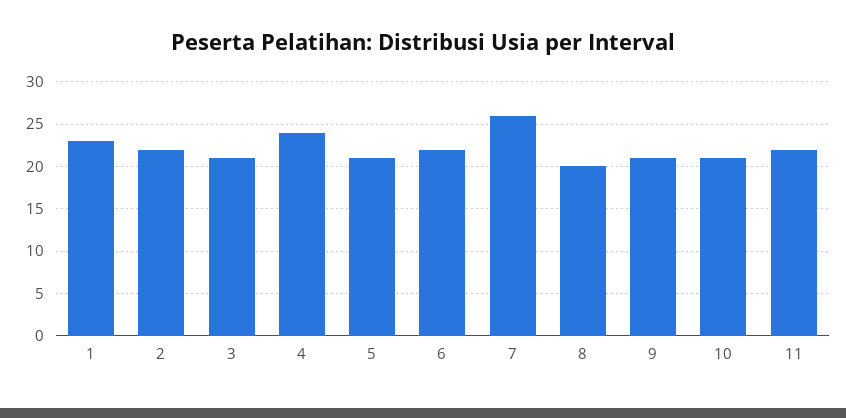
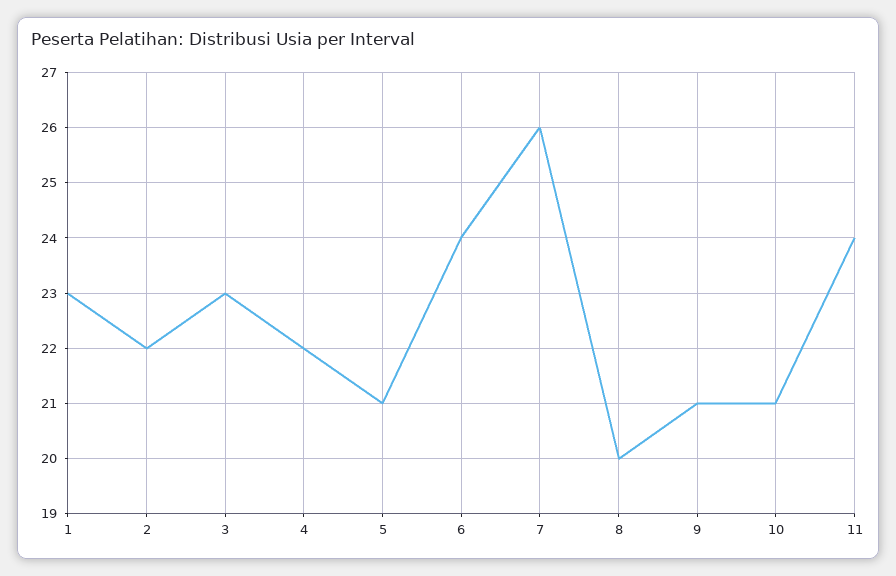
3: 21 -> 23
4: 24 -> 22
6: 22 -> 24
11: 22 -> 24

